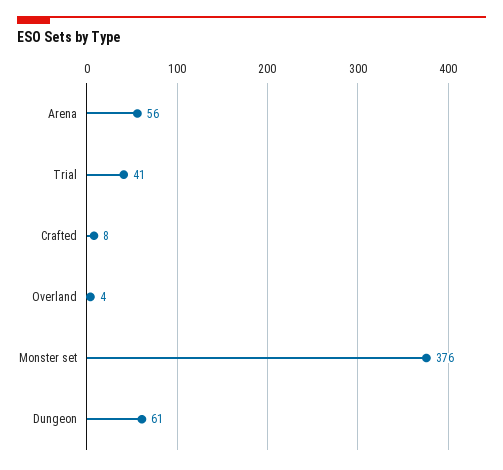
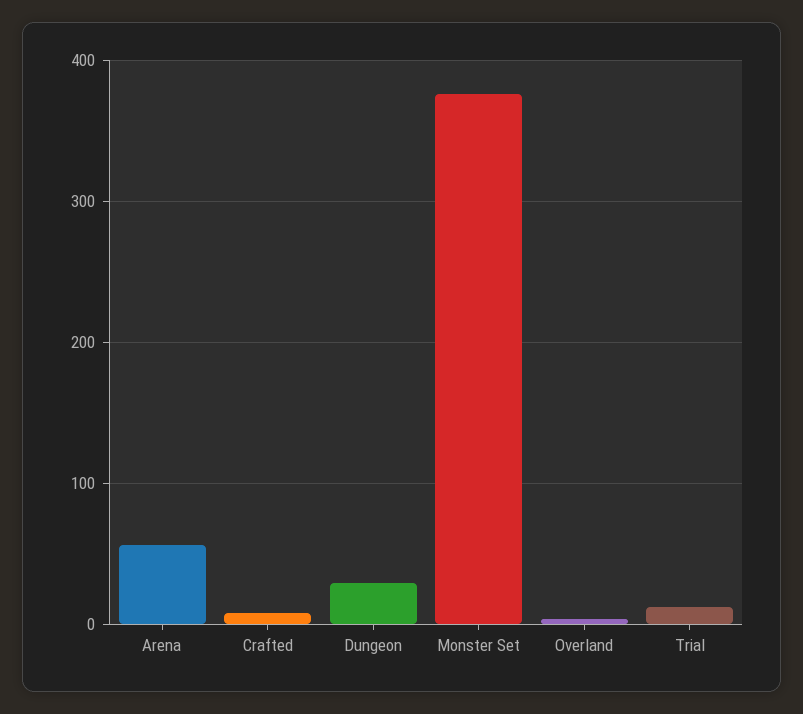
Trial: 41 -> 10
Dungeon: 61 -> 30

